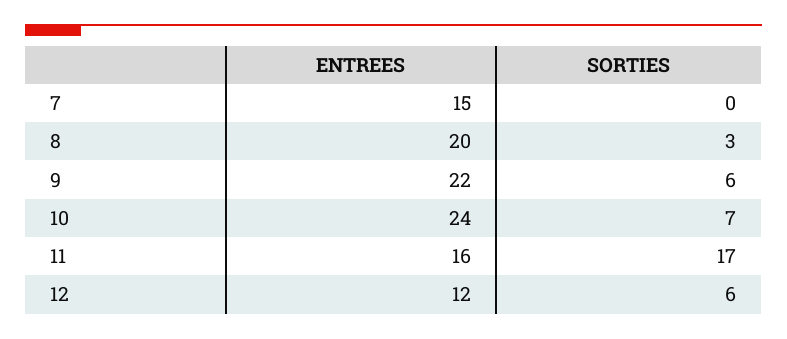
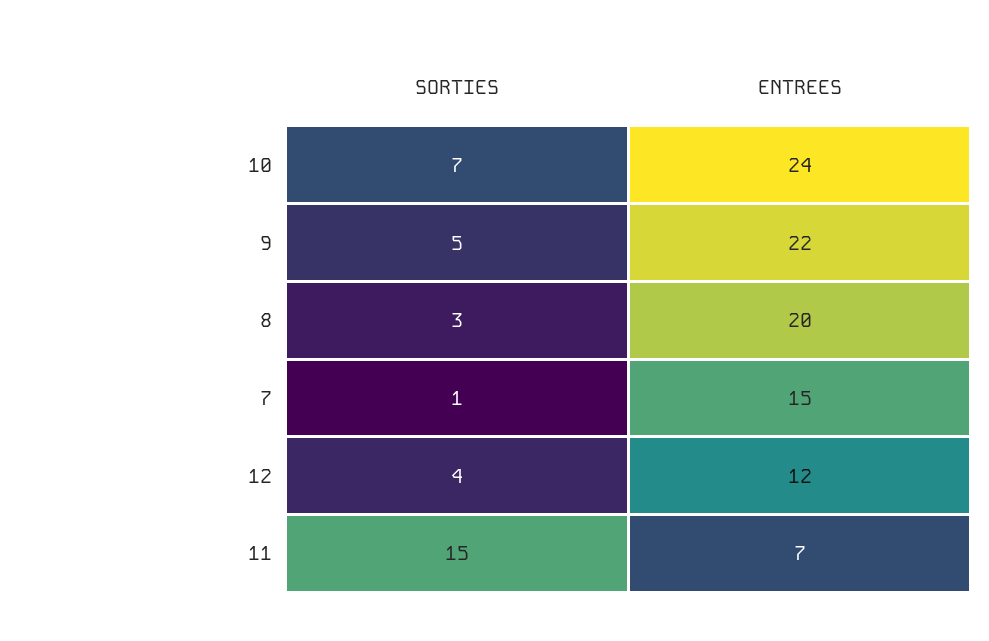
SORTIES, 7: 0 -> 1
SORTIES, 9: 6 -> 5
ENTREES, 11: 16 -> 7
SORTIES, 11: 17 -> 15
SORTIES, 12: 6 -> 4

